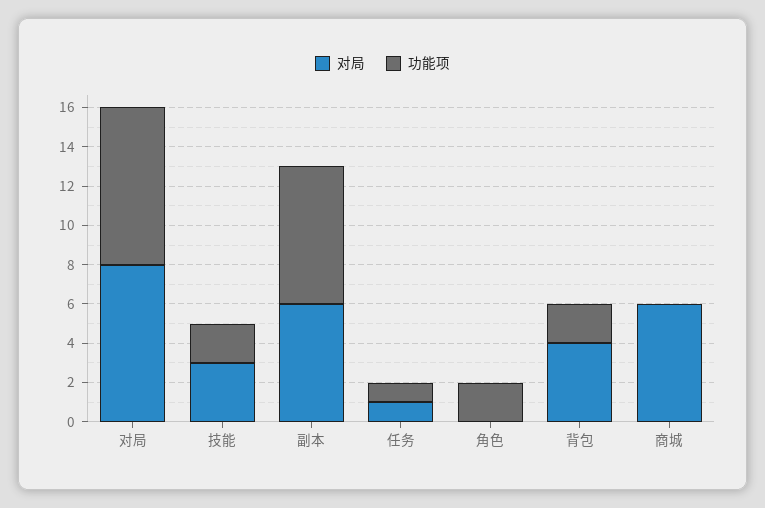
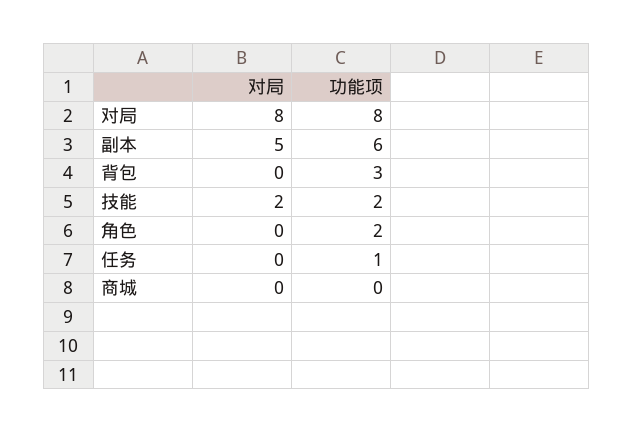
对局, 技能: 3 -> 2
对局, 副本: 6 -> 5
功能项, 副本: 7 -> 6
对局, 任务: 1 -> 0
对局, 背包: 4 -> 0
功能项, 背包: 2 -> 3
对局, 商城: 6 -> 0

